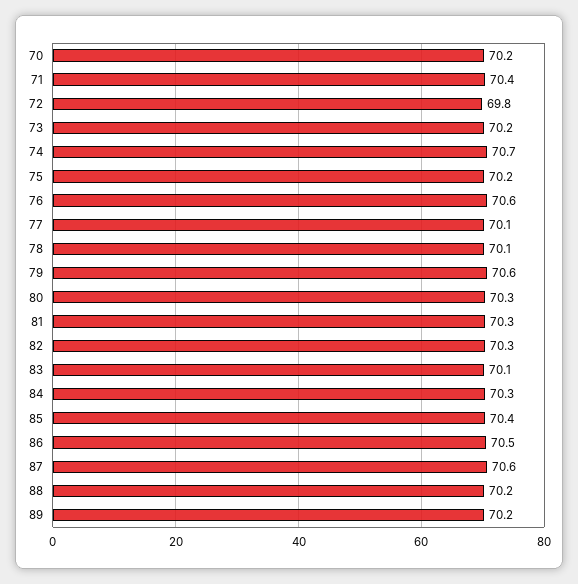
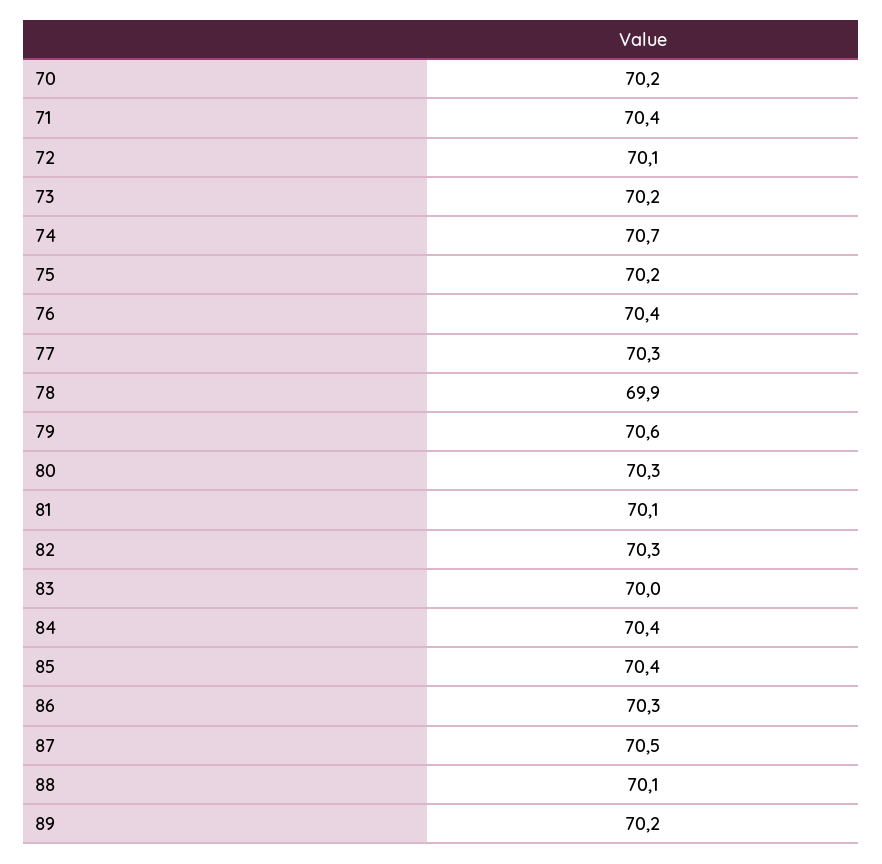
72: 69.8 -> 70.1
76: 70.6 -> 70.4
77: 70.1 -> 70.3
78: 70.1 -> 69.9
81: 70.3 -> 70.1
83: 70.1 -> 70
84: 70.3 -> 70.4
86: 70.5 -> 70.3
87: 70.6 -> 70.5
88: 70.2 -> 70.1

